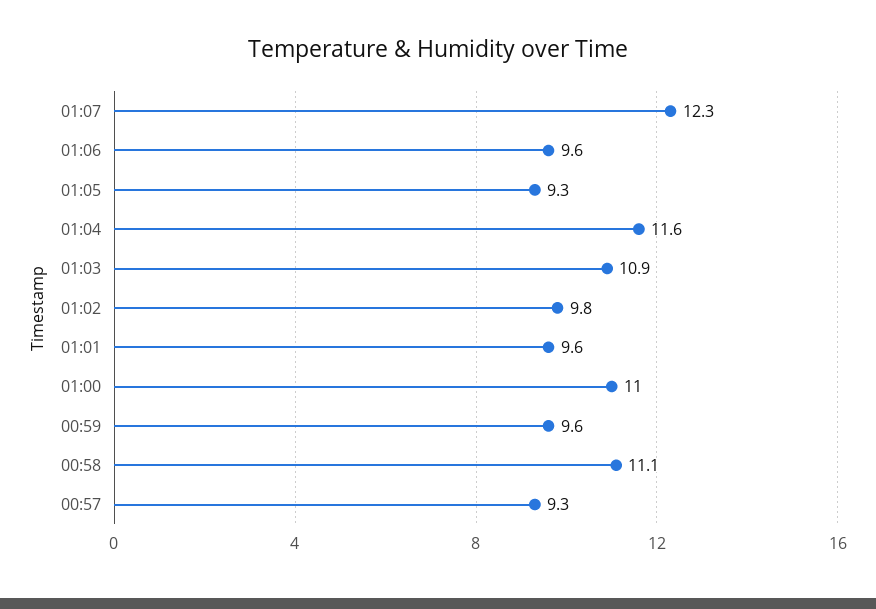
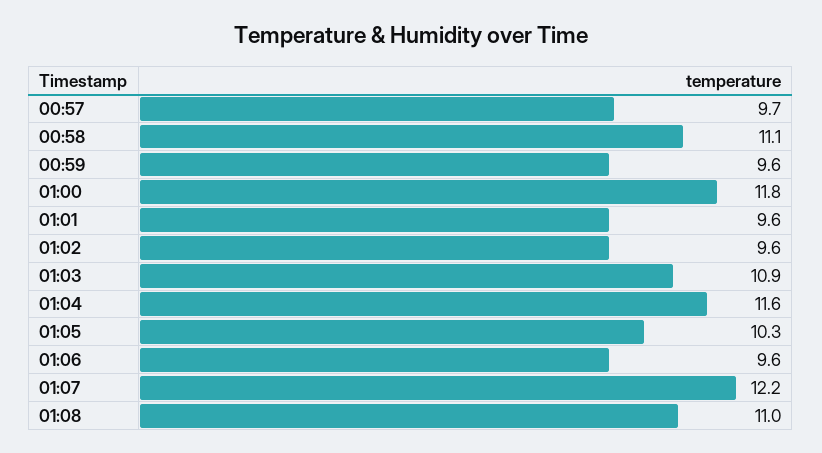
01:07: 12.3 -> 12.2
01:05: 9.3 -> 10.3
01:02: 9.8 -> 9.6
01:00: 11 -> 11.8
00:57: 9.3 -> 9.7
01:08: none -> 11

